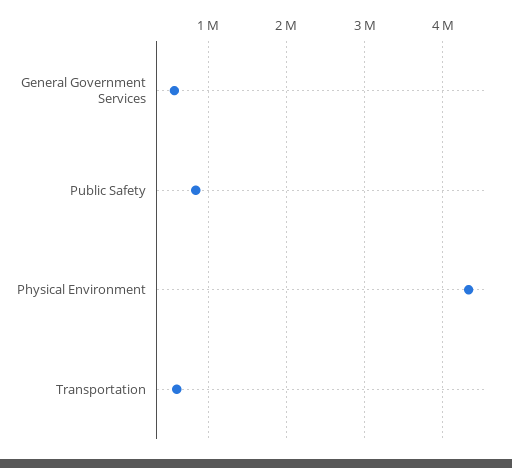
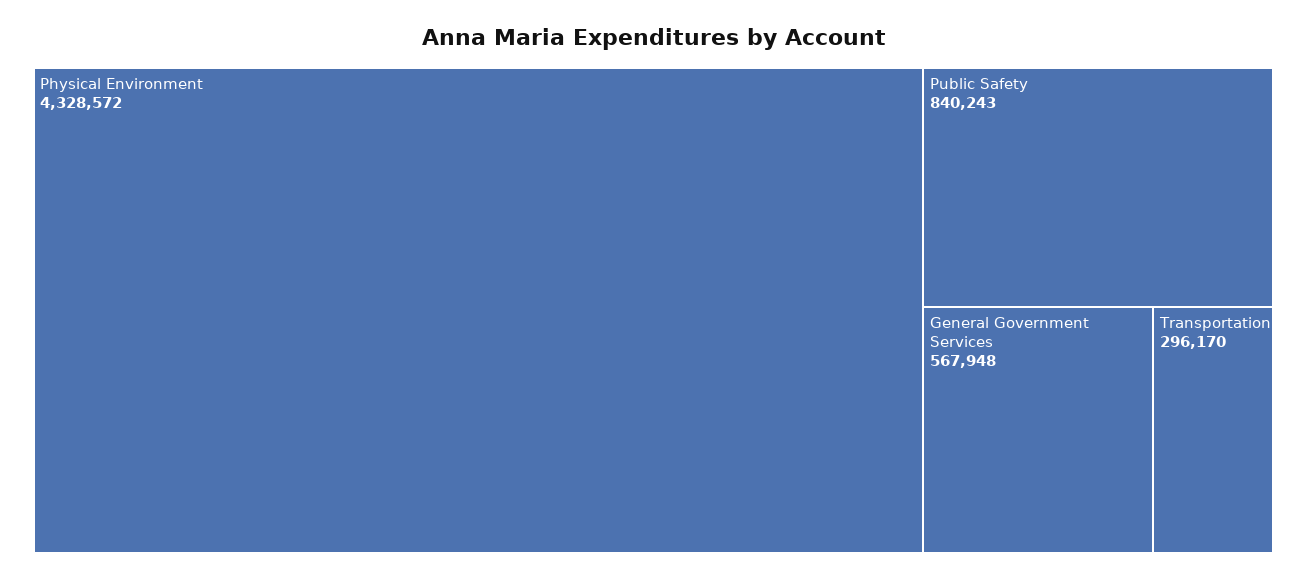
Transportation: 600000 -> 296170

